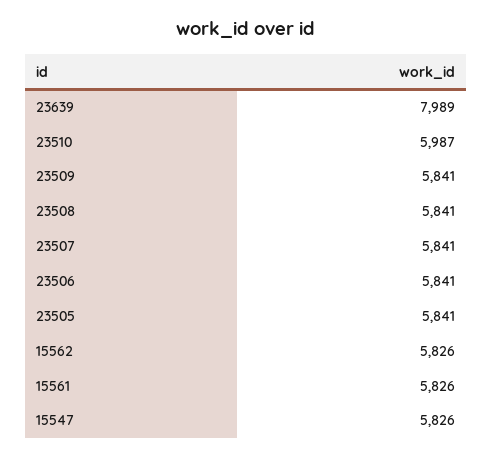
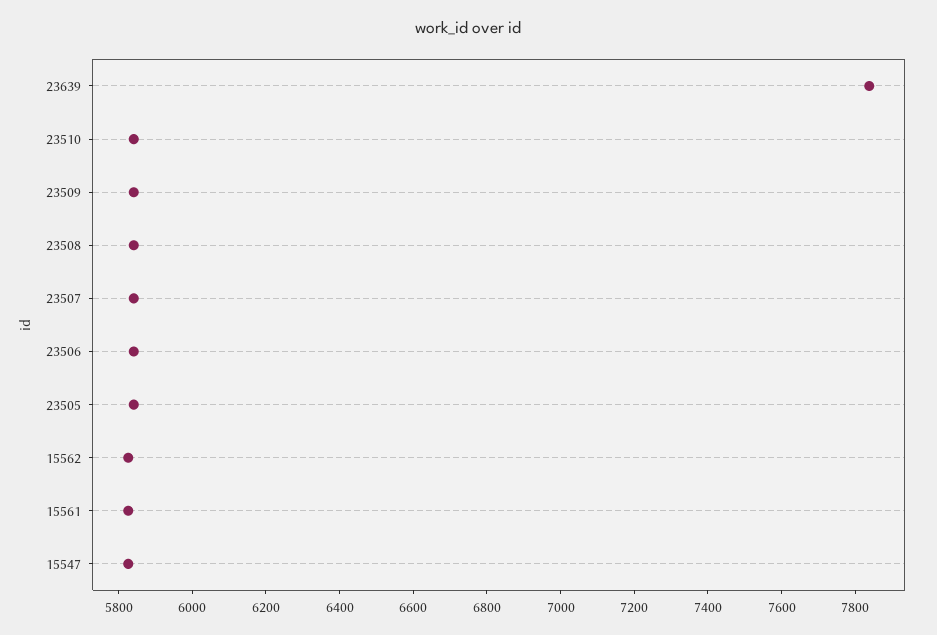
23639: 7989 -> 7850
23510: 5987 -> 5850

